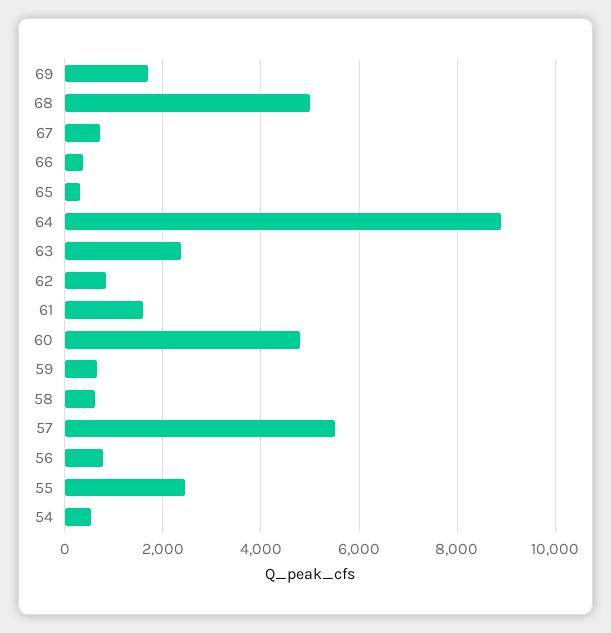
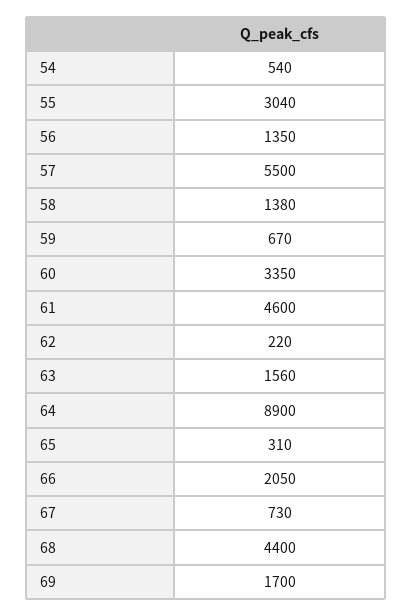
68: 5000 -> 4400
66: 400 -> 2050
63: 2400 -> 1560
62: 800 -> 220
61: 1600 -> 4600
60: 4800 -> 3350
58: 600 -> 1380
56: 800 -> 1350
55: 2400 -> 3040

